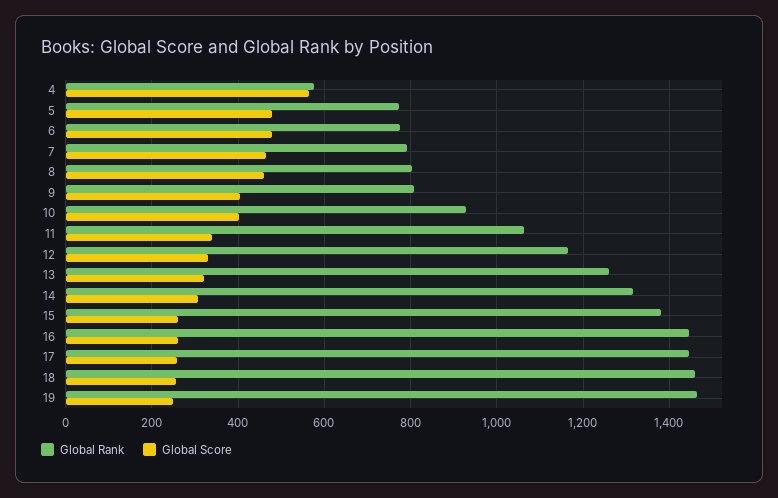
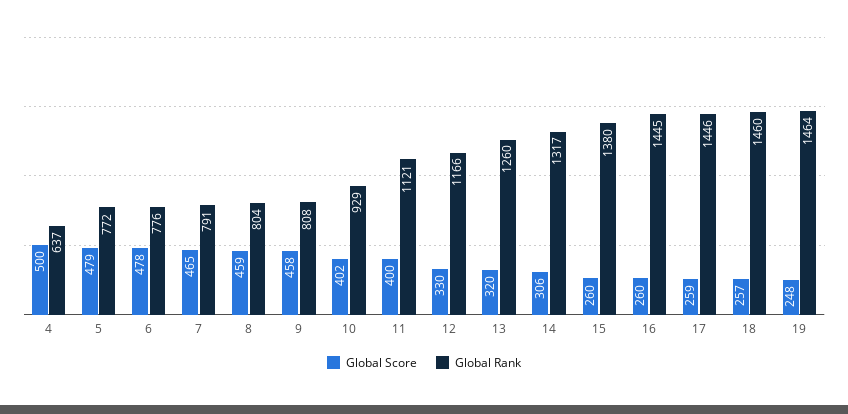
Global Rank, 4: 580 -> 637
Global Score, 4: 560 -> 500
Global Score, 9: 400 -> 458
Global Rank, 11: 1060 -> 1121
Global Score, 11: 340 -> 400

